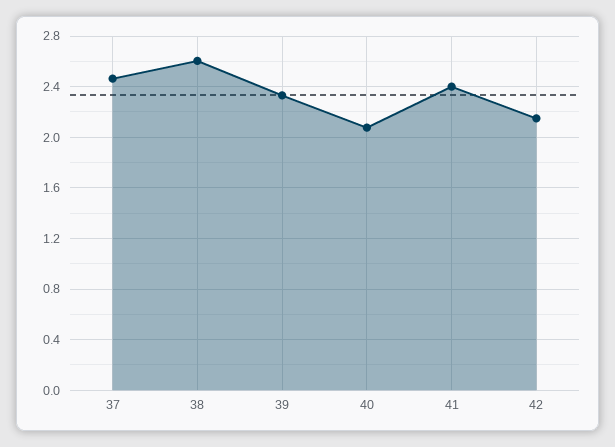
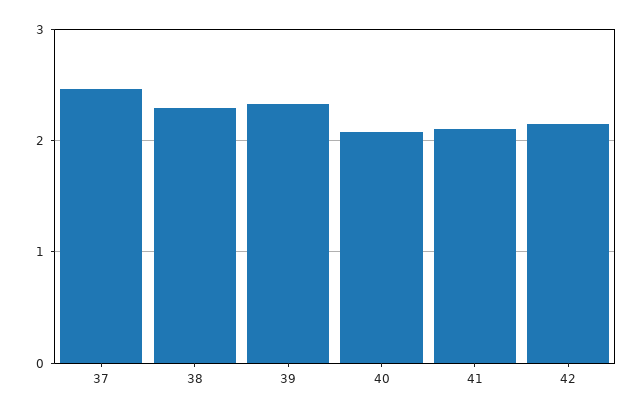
38: 2.6 -> 2.3
41: 2.4 -> 2.1

